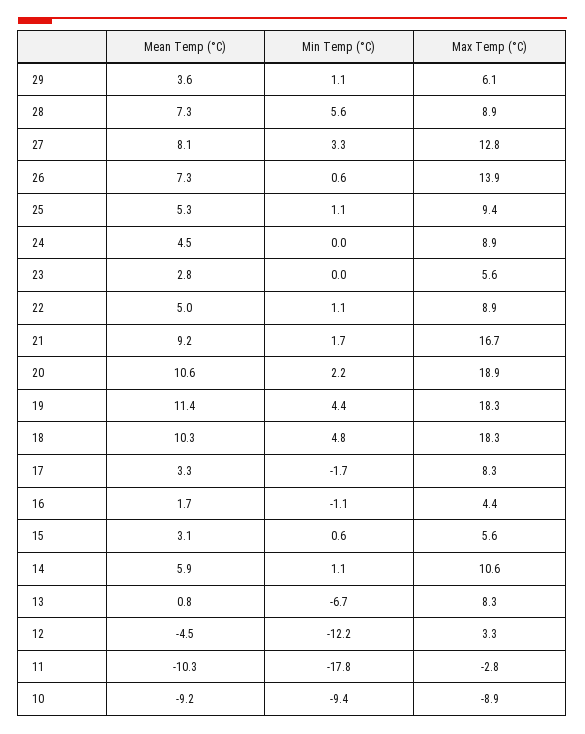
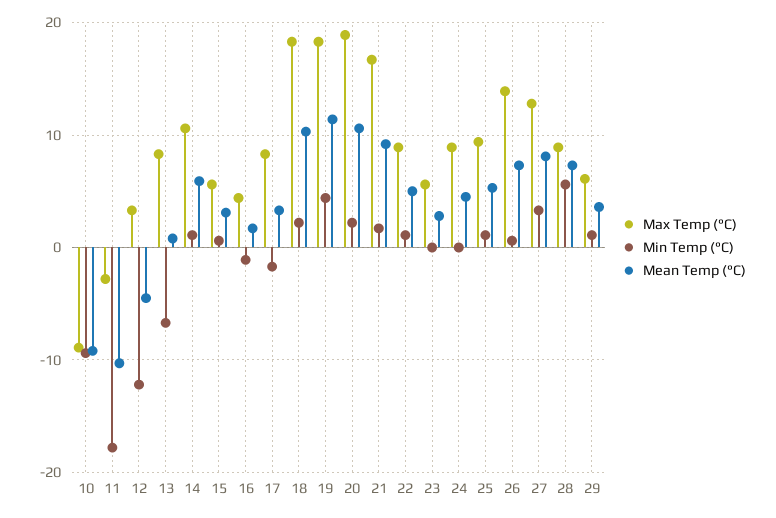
Min Temp (°C), 18: 4.8 -> 2

